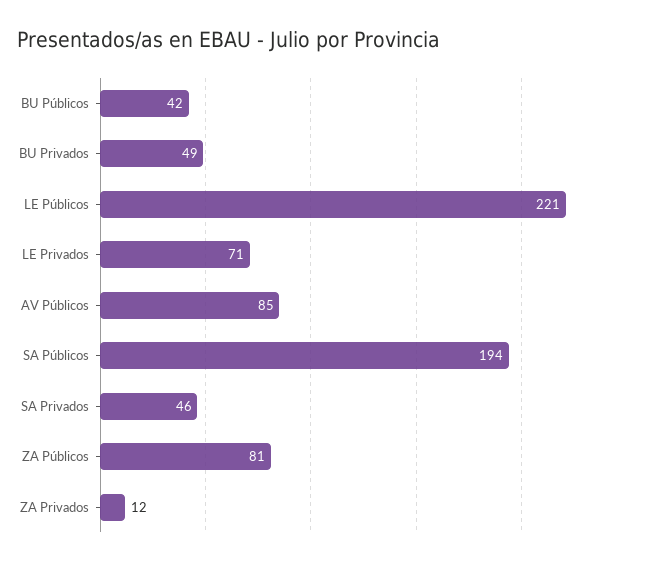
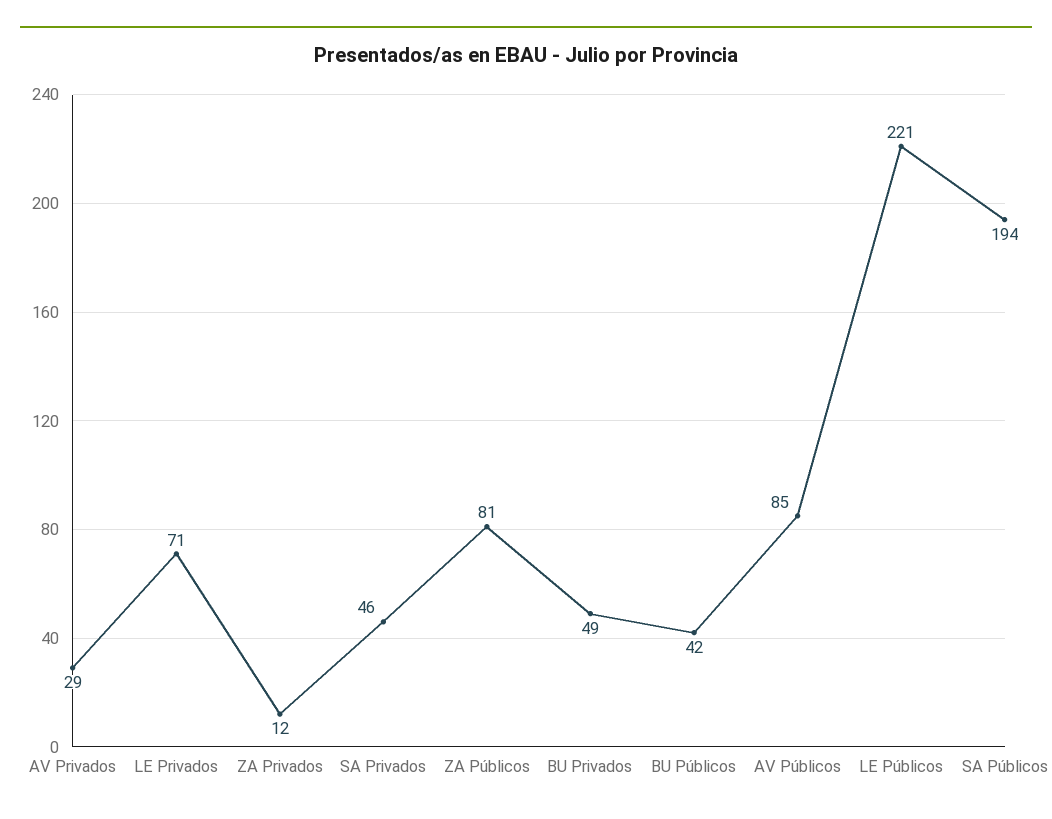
AV Privados: none -> 29

